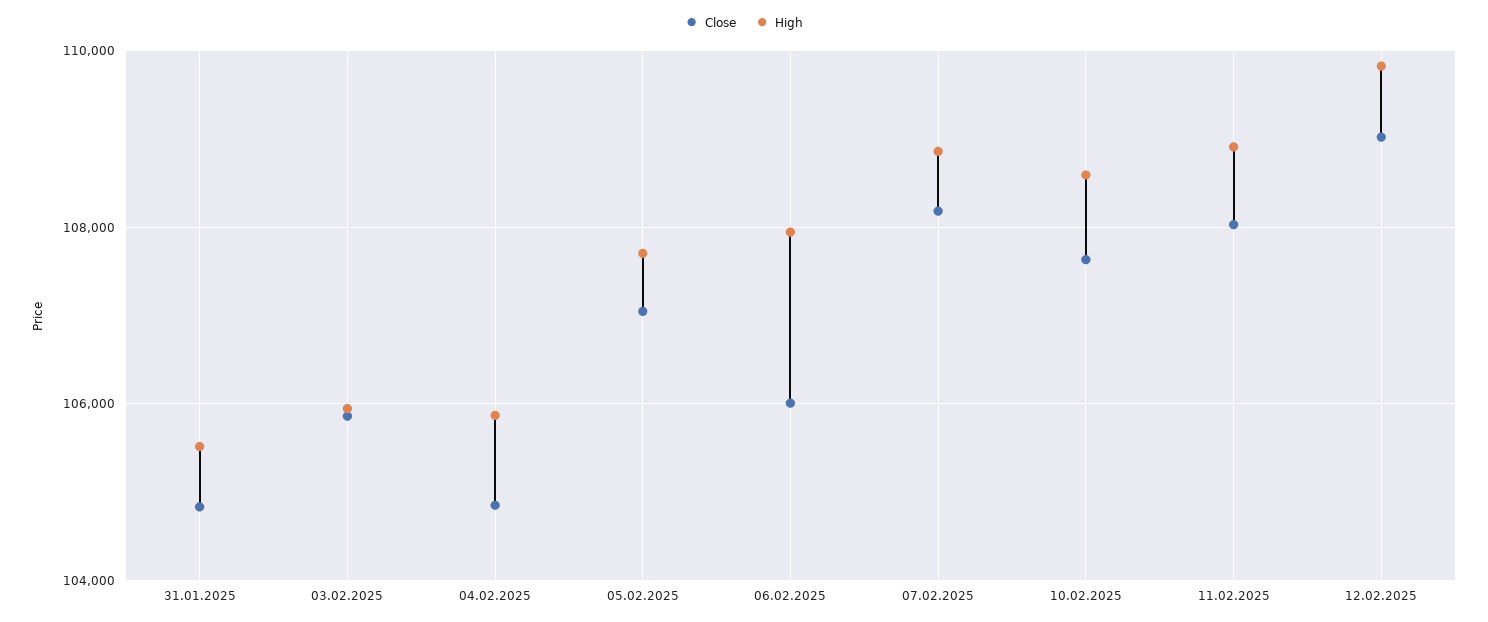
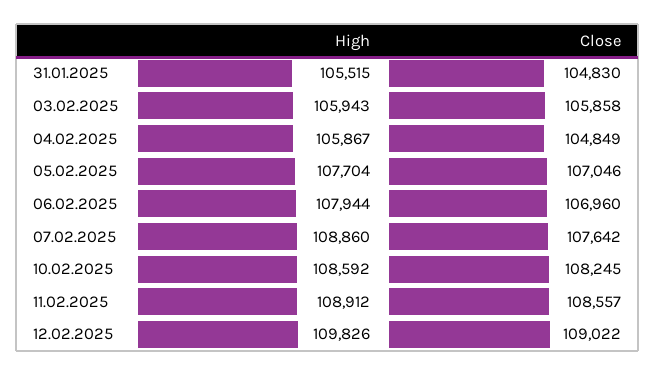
Close, 06.02.2025: 106000 -> 106960
Close, 07.02.2025: 108200 -> 107642
Close, 10.02.2025: 107600 -> 108245
Close, 11.02.2025: 108000 -> 108557

